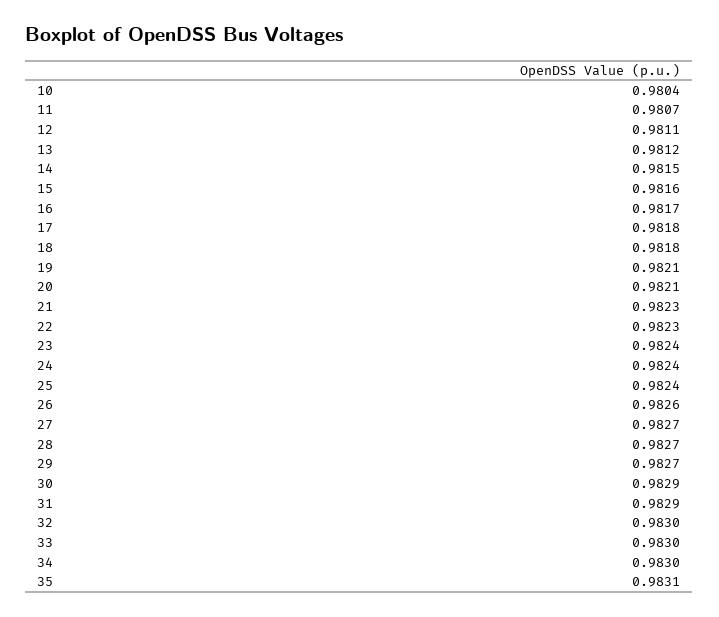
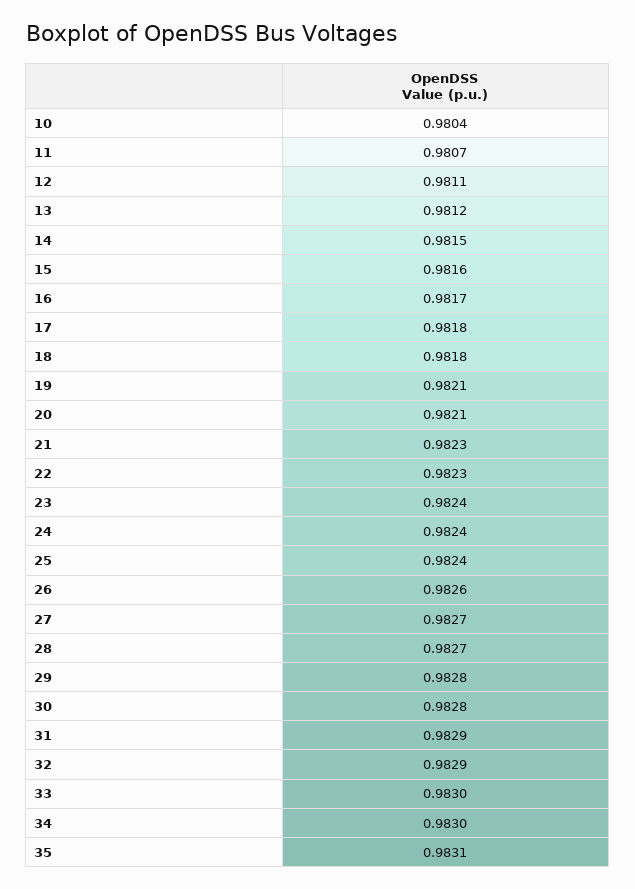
29: 0.9827 -> 0.9828
30: 0.9829 -> 0.9828
32: 0.983 -> 0.9829

